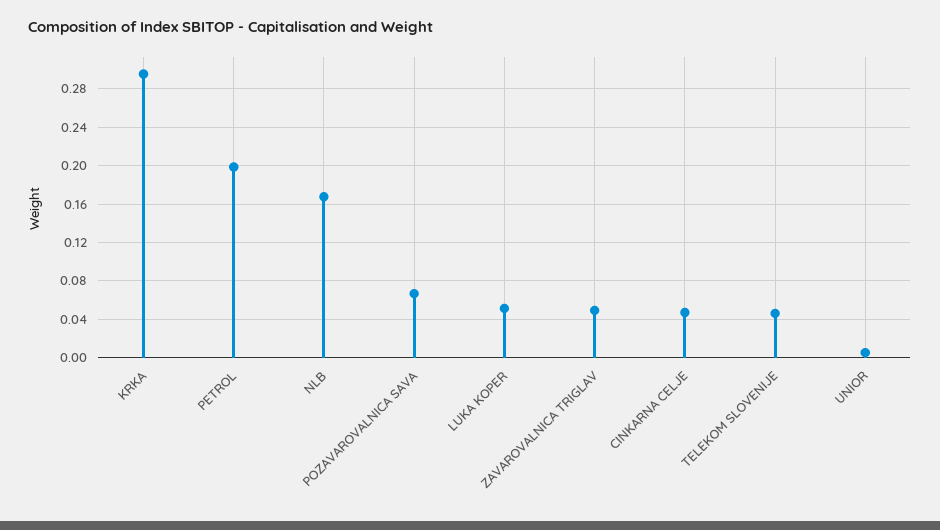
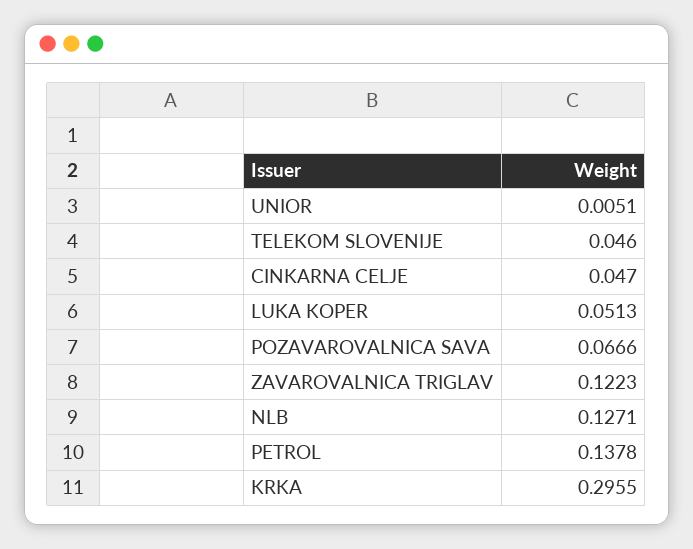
PETROL: 0.2 -> 0.1378
NLB: 0.17 -> 0.1271
ZAVAROVALNICA TRIGLAV: 0.05 -> 0.1223

